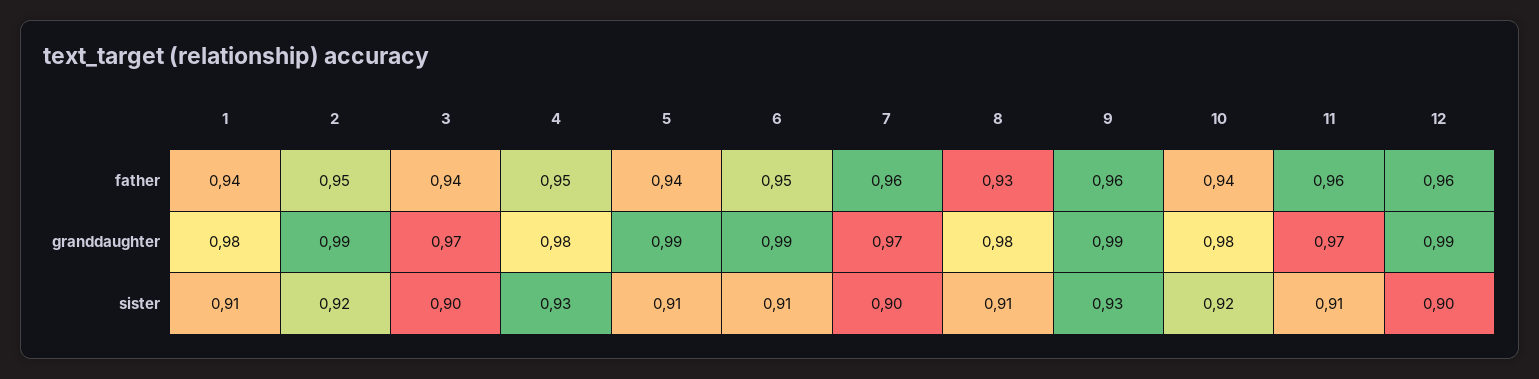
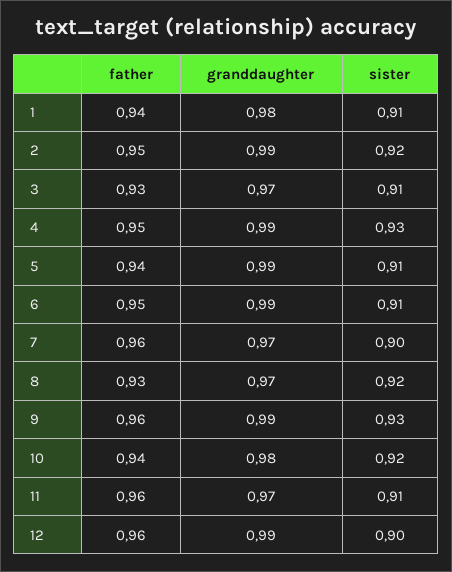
3, father: 0.94 -> 0.93
4, granddaughter: 0.98 -> 0.99
8, granddaughter: 0.98 -> 0.97
3, sister: 0.9 -> 0.91
8, sister: 0.91 -> 0.92

